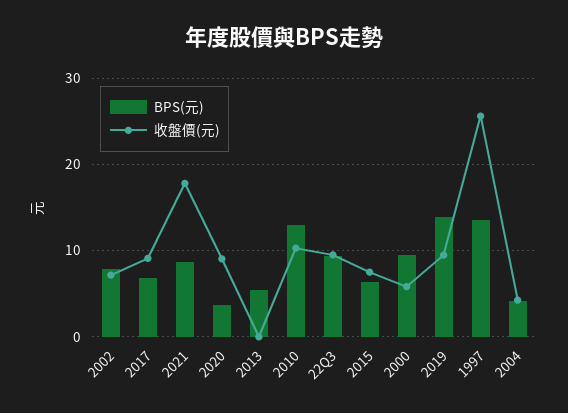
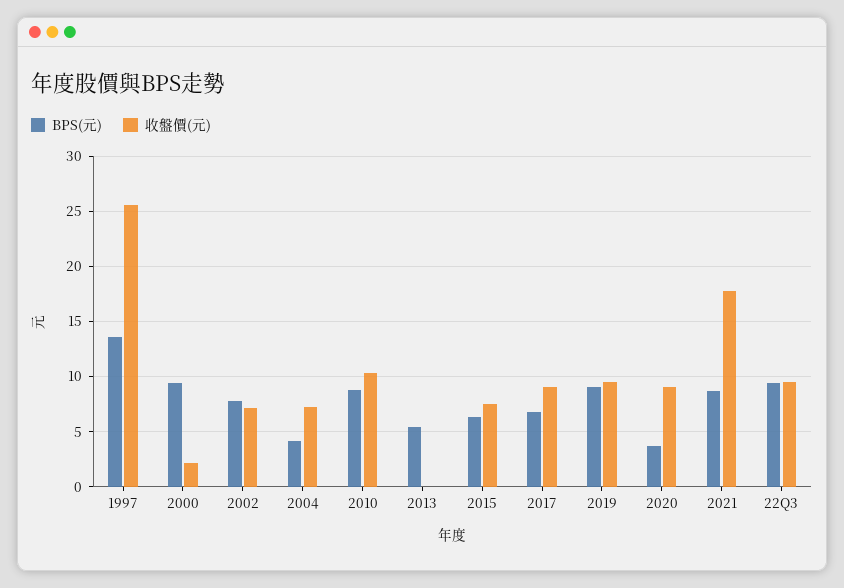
BPS(元), 2010: 13 -> 9
收盤價(元), 2000: 6 -> 2
BPS(元), 2019: 14 -> 9
收盤價(元), 2004: 4 -> 7

